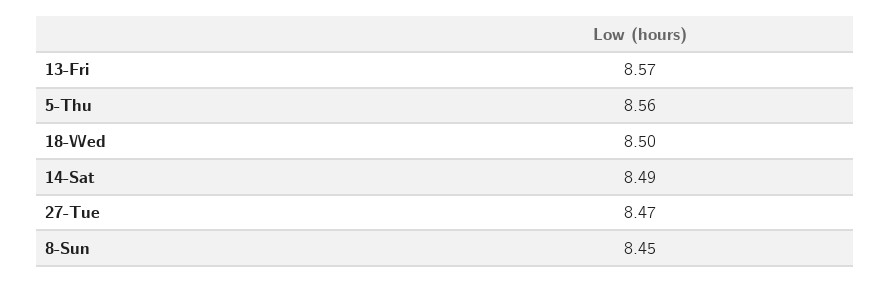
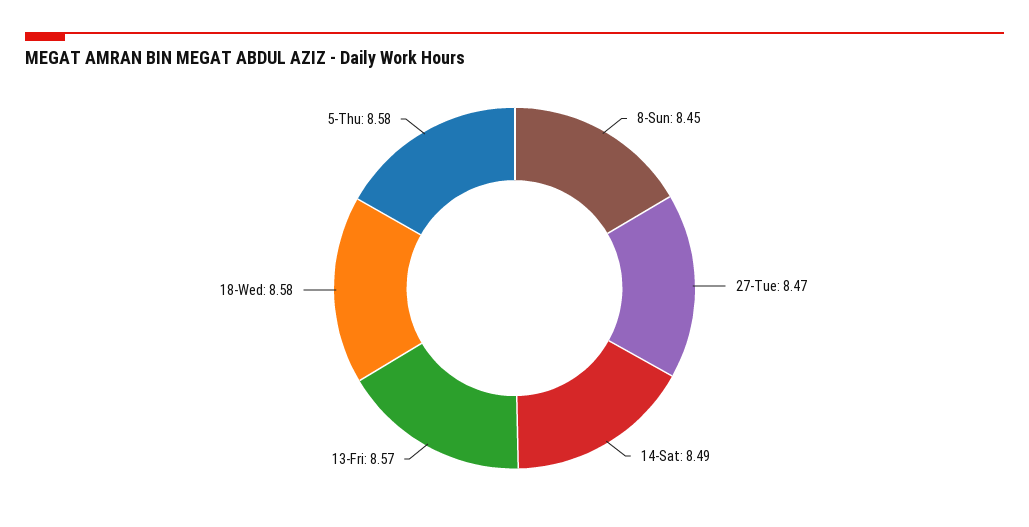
5-Thu: 8.56 -> 8.58
18-Wed: 8.5 -> 8.58

